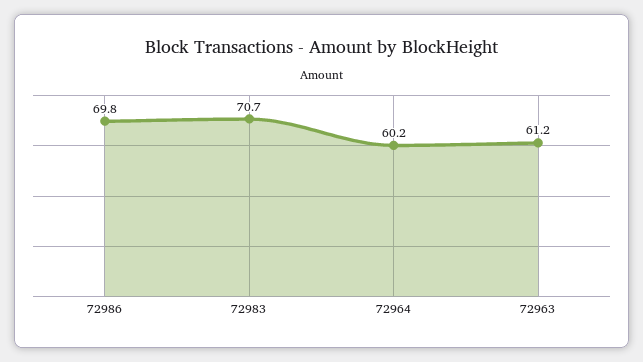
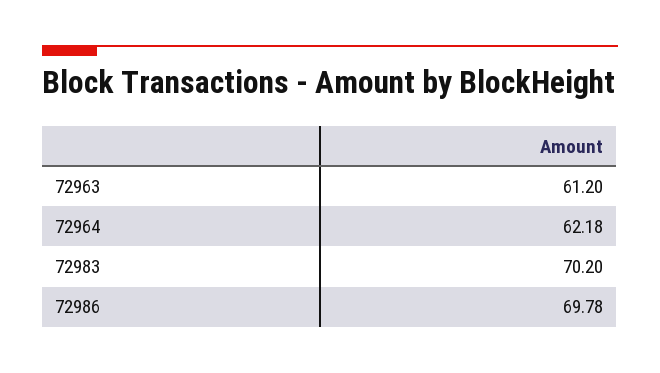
72983: 70.7 -> 70.2
72964: 60.2 -> 62.18

